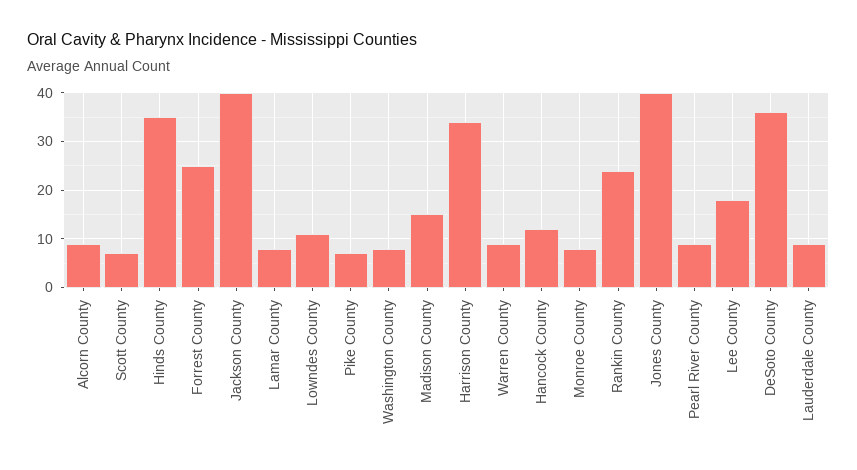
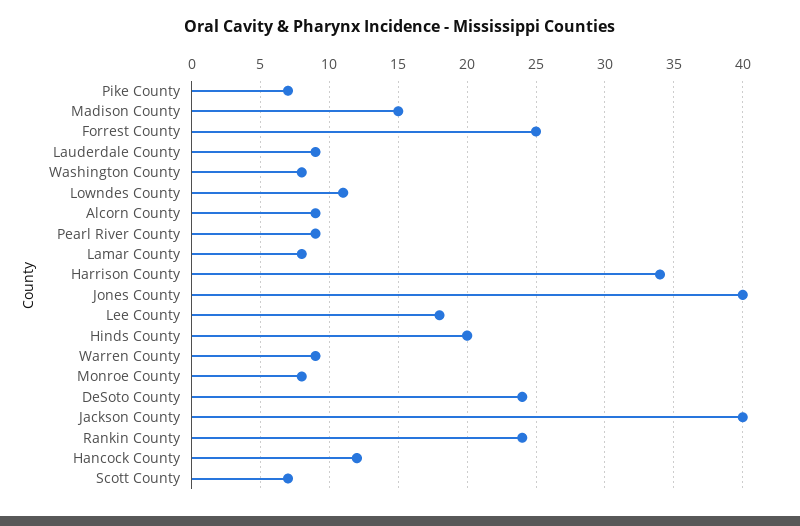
Hinds County: 35 -> 20
DeSoto County: 35 -> 24

